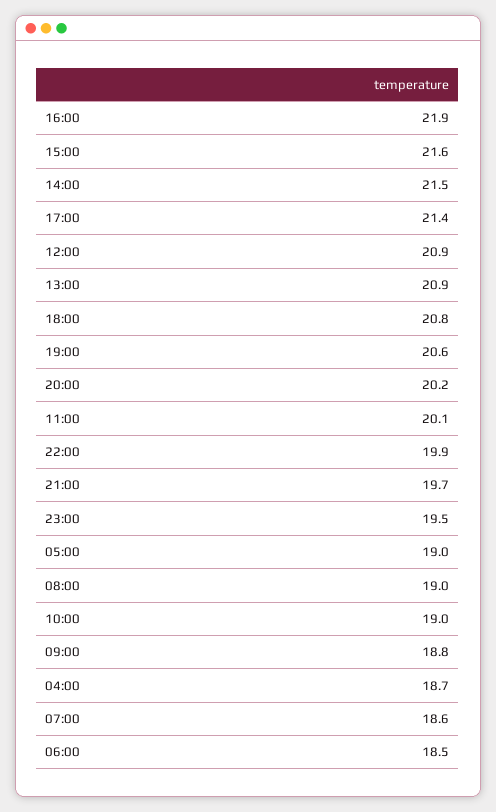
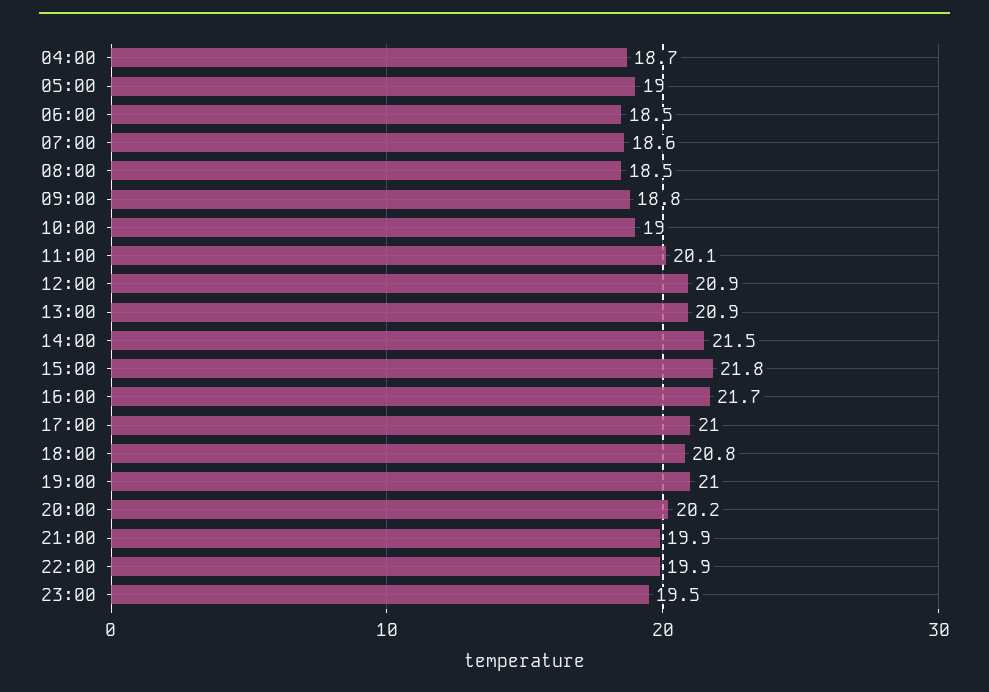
16:00: 21.9 -> 21.7
15:00: 21.6 -> 21.8
17:00: 21.4 -> 21
19:00: 20.6 -> 21
21:00: 19.7 -> 19.9
08:00: 19 -> 18.5

